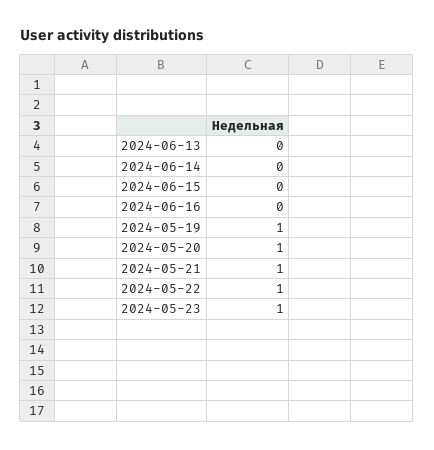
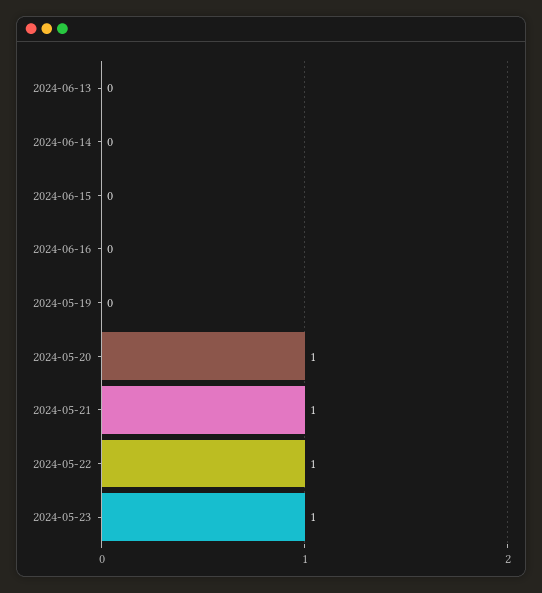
2024-05-19: 1 -> 0

